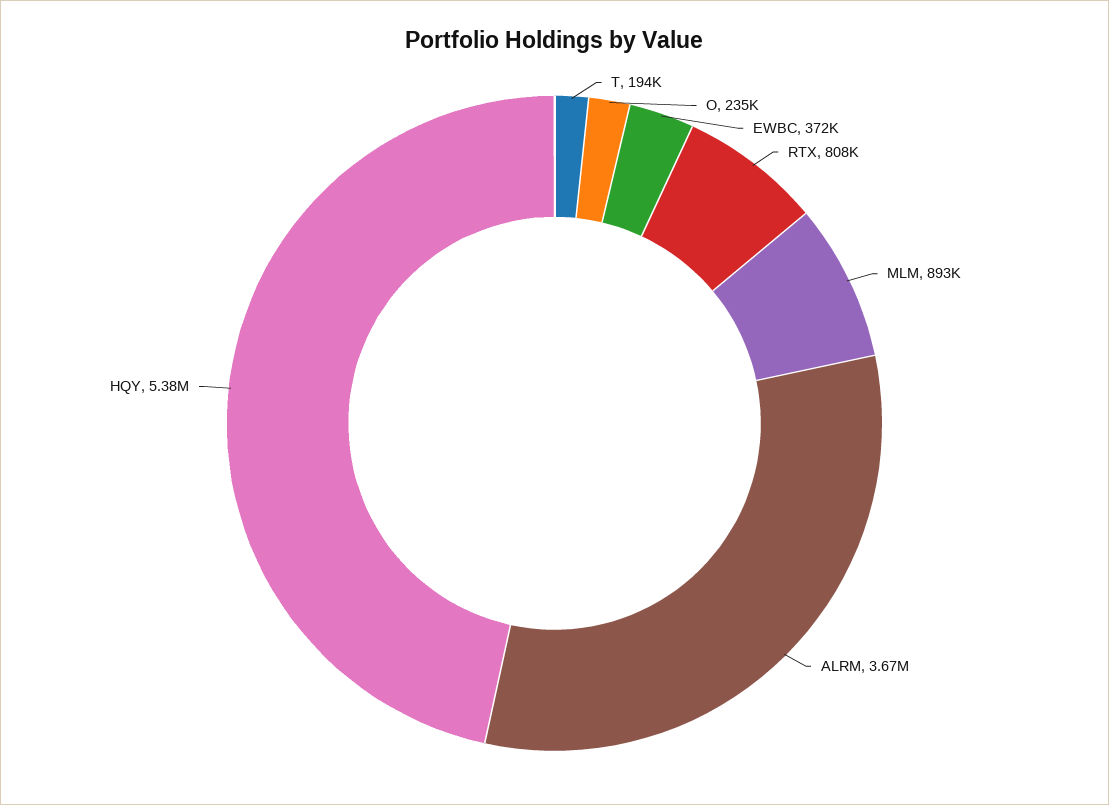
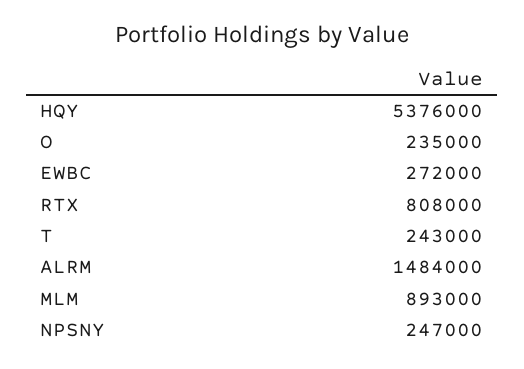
T: 194000 -> 243000
EWBC: 372000 -> 272000
ALRM: 3670000 -> 1484000
NPSNY: none -> 247000

